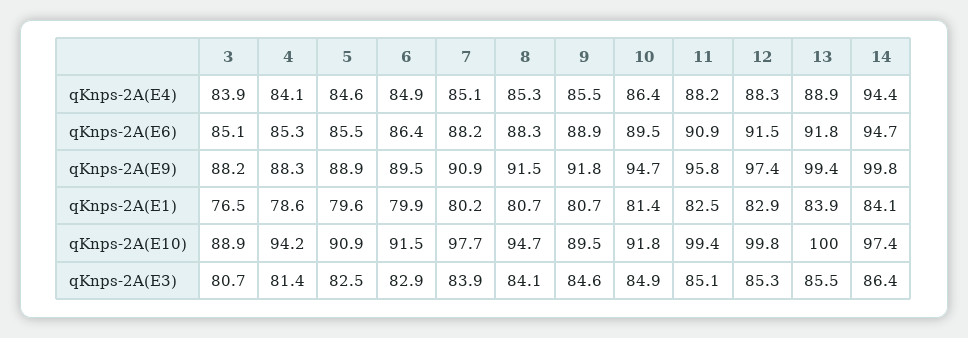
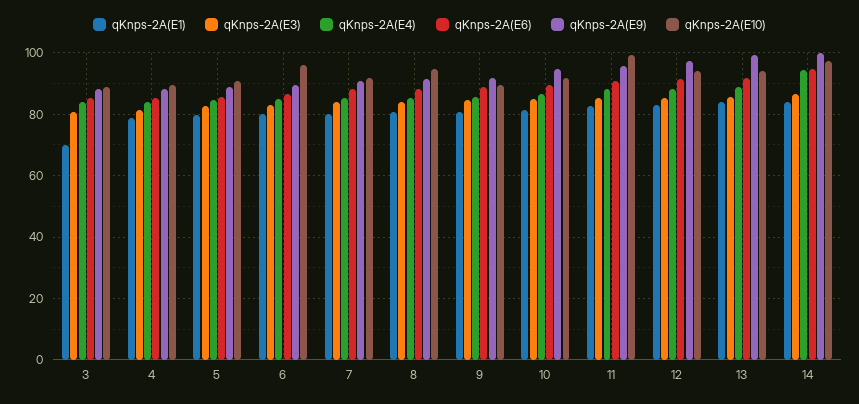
qKnps-2A(E1), 3: 76.5 -> 70
qKnps-2A(E10), 4: 94.2 -> 90
qKnps-2A(E10), 6: 91.5 -> 96
qKnps-2A(E10), 7: 97.7 -> 92
qKnps-2A(E10), 12: 99.8 -> 94
qKnps-2A(E10), 13: 100 -> 94

